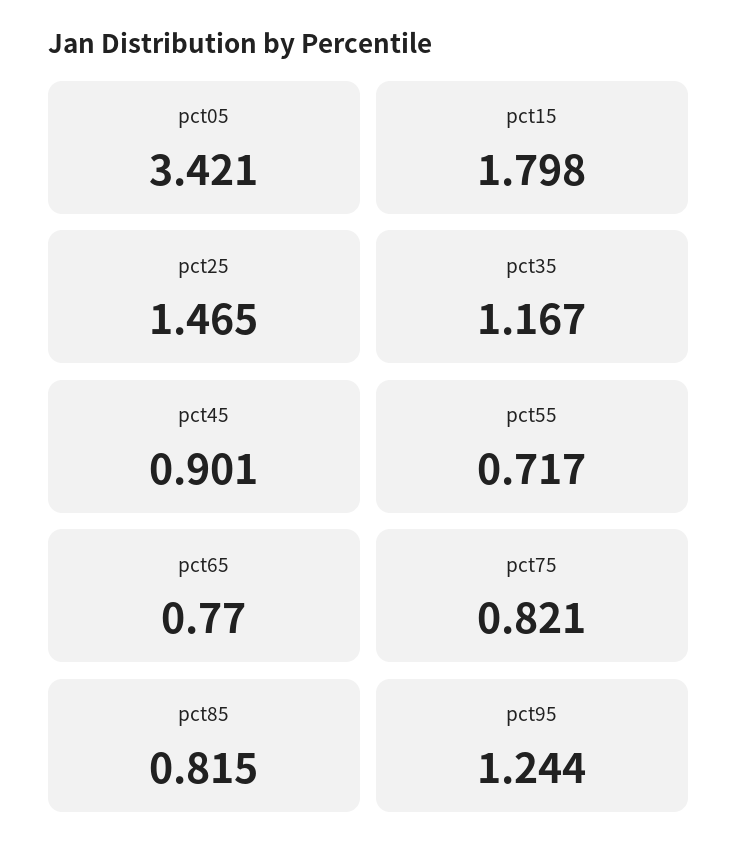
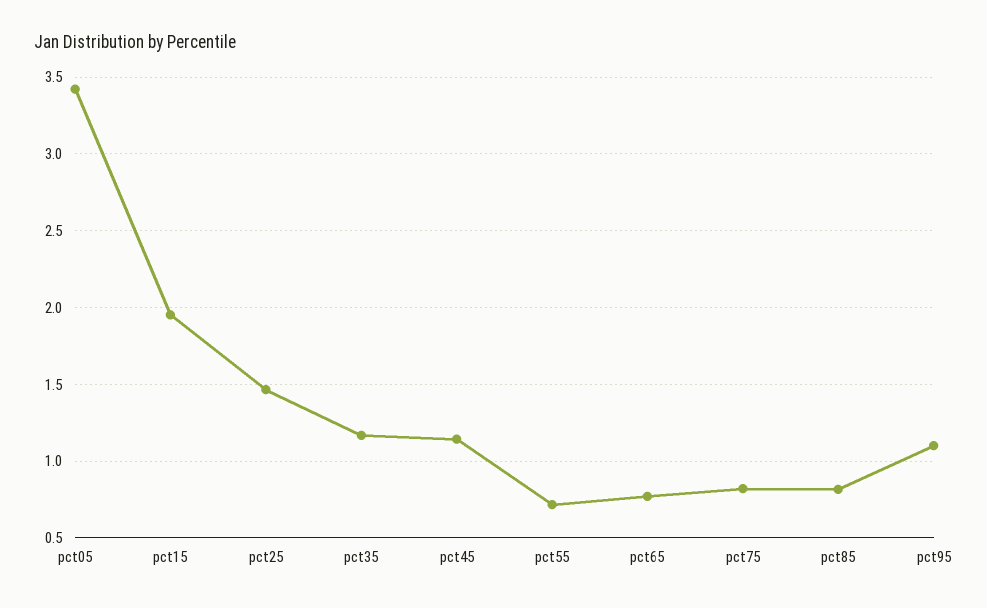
pct15: 1.798 -> 1.95
pct45: 0.901 -> 1.15
pct95: 1.244 -> 1.1

